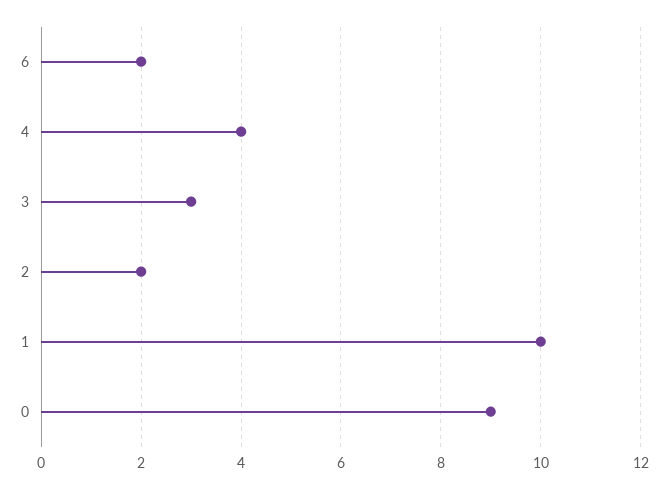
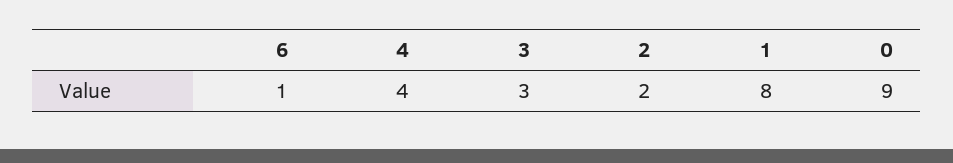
6: 2 -> 1
1: 10 -> 8

